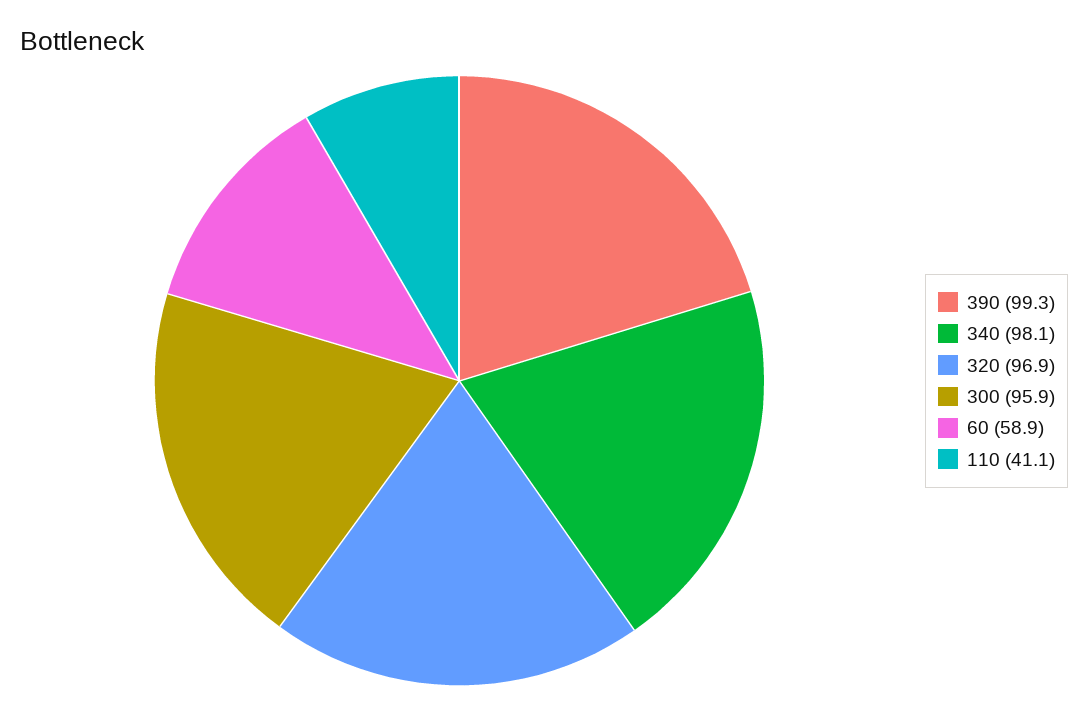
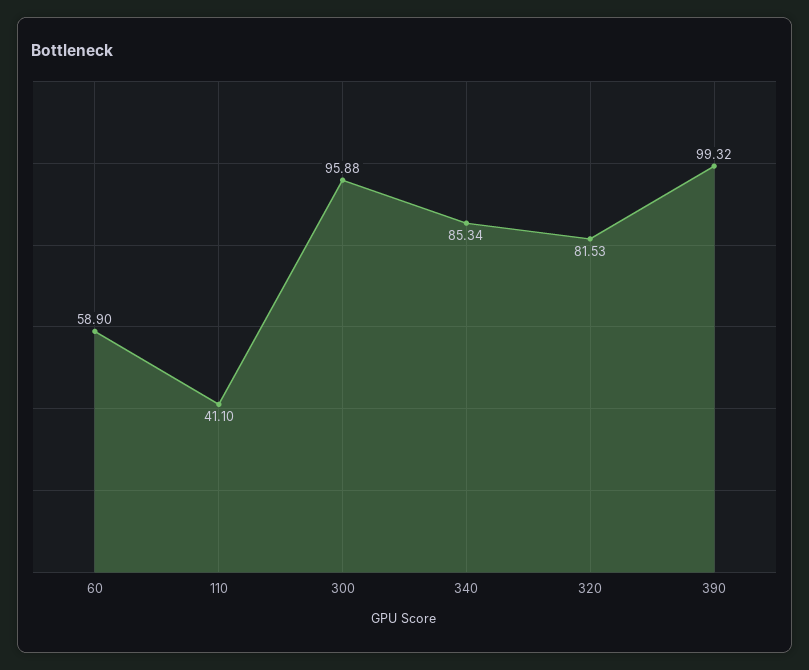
340: 98.1 -> 85.34
320: 96.9 -> 81.53

